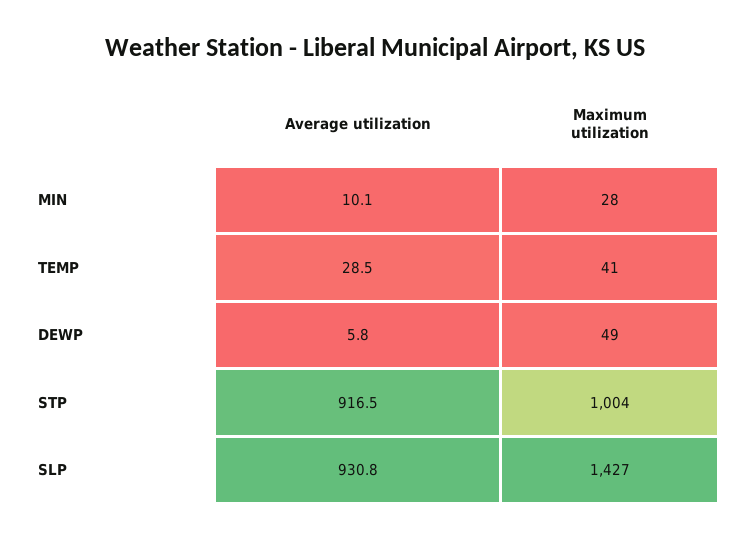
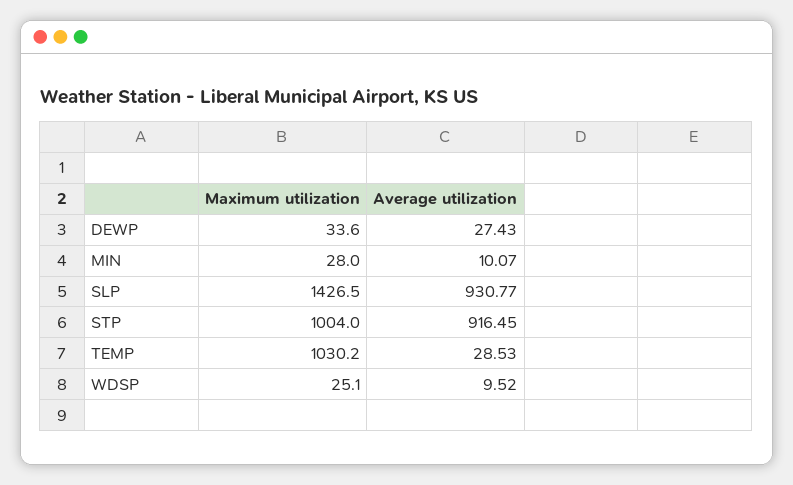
Maximum utilization, TEMP: 41 -> 1030.2
Average utilization, DEWP: 5.8 -> 27.43
Maximum utilization, DEWP: 49 -> 33.6
Maximum utilization, WDSP: none -> 25.1
Average utilization, WDSP: none -> 9.52

